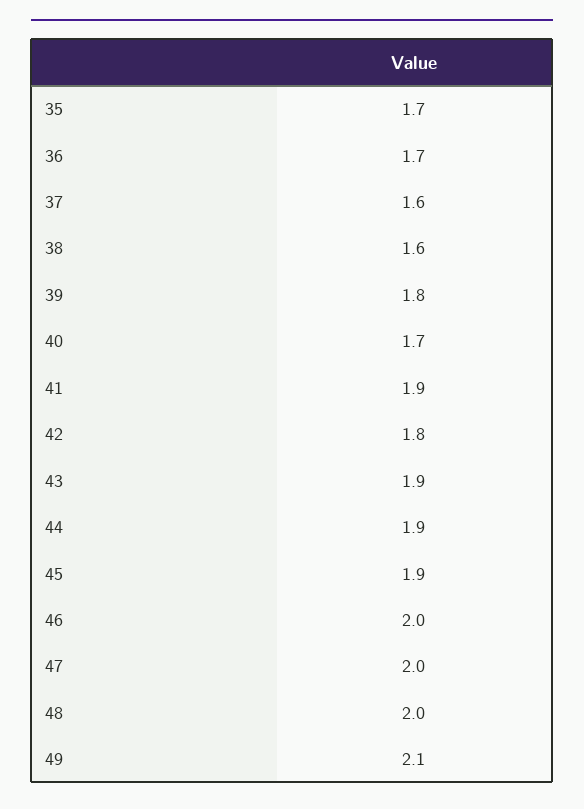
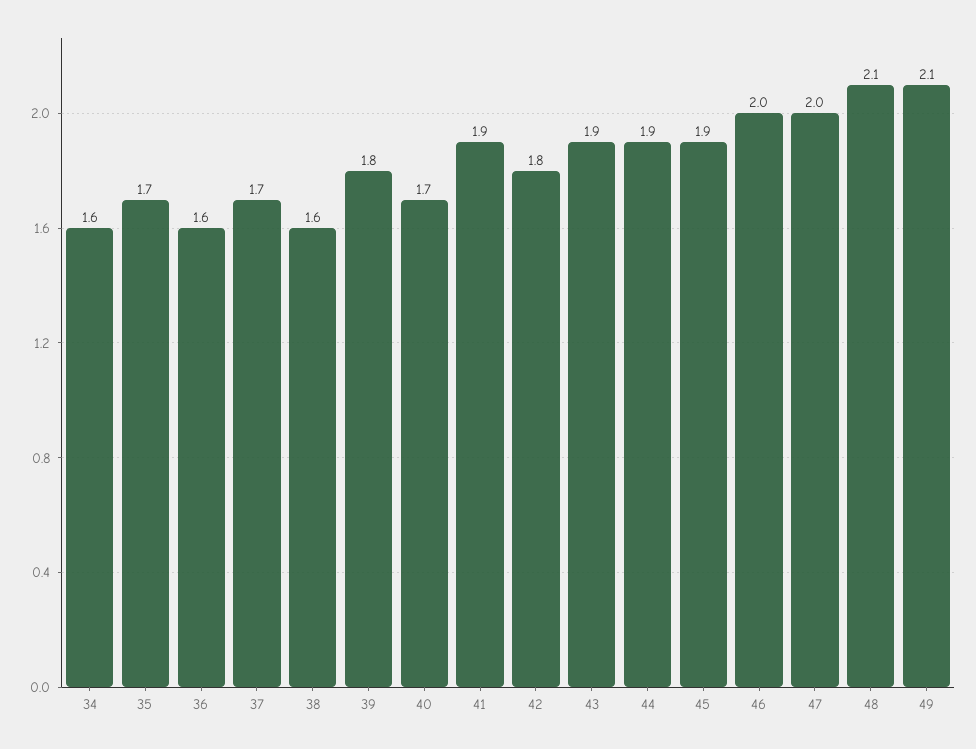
36: 1.7 -> 1.6
37: 1.6 -> 1.7
48: 2 -> 2.1
34: none -> 1.6

